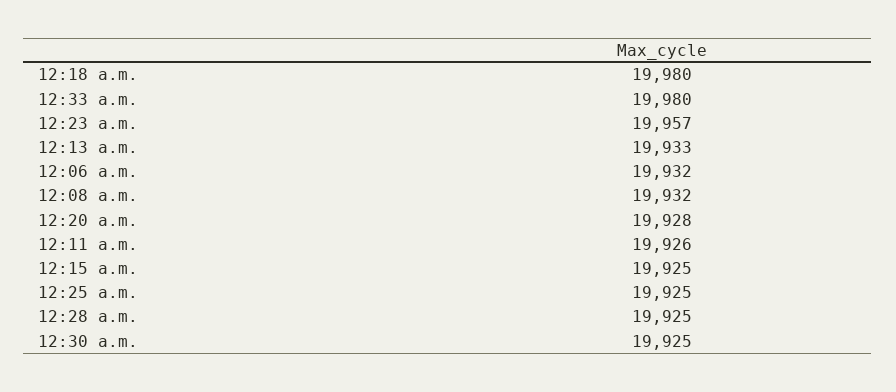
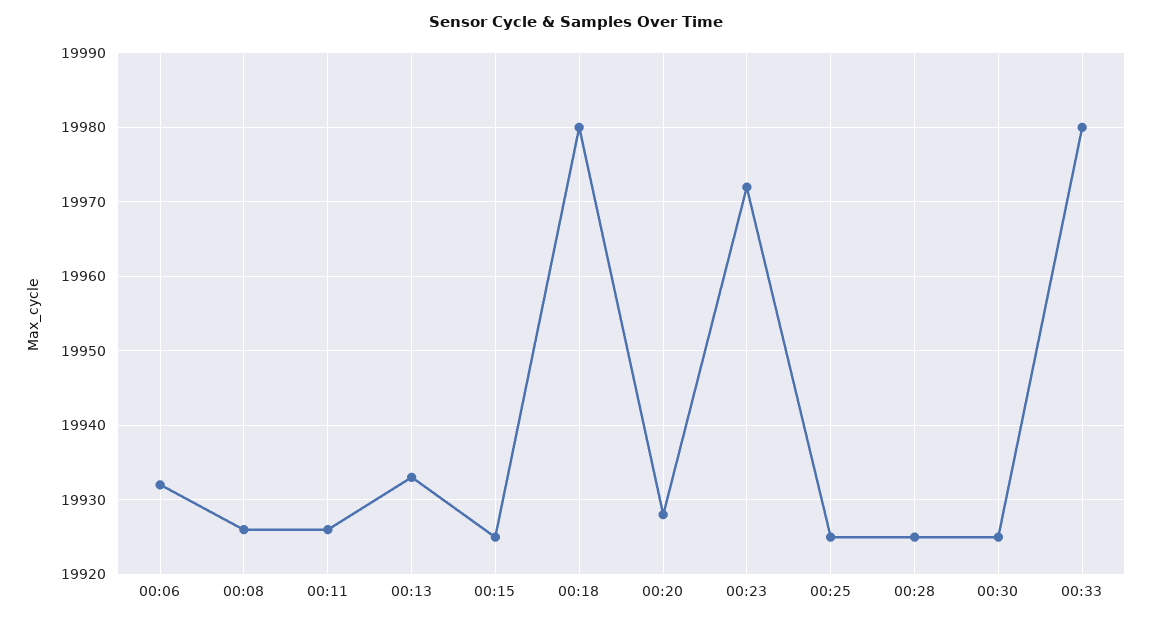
12:23 a.m.: 19957 -> 19972
12:08 a.m.: 19932 -> 19926

